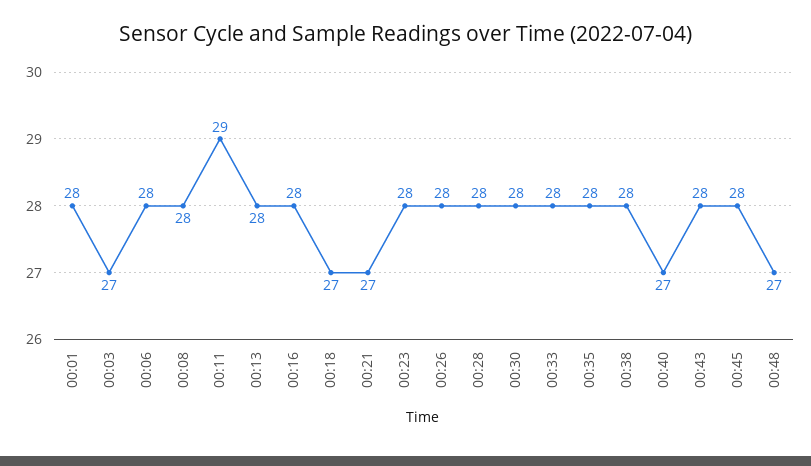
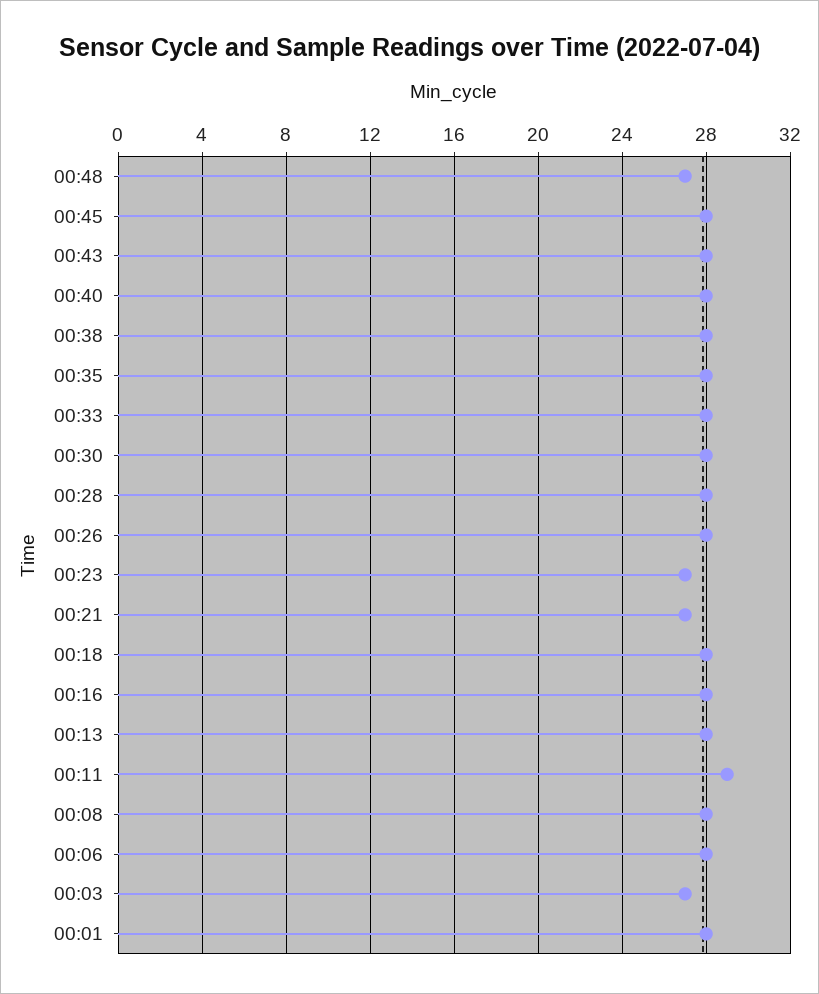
00:18: 27 -> 28
00:23: 28 -> 27
00:40: 27 -> 28

